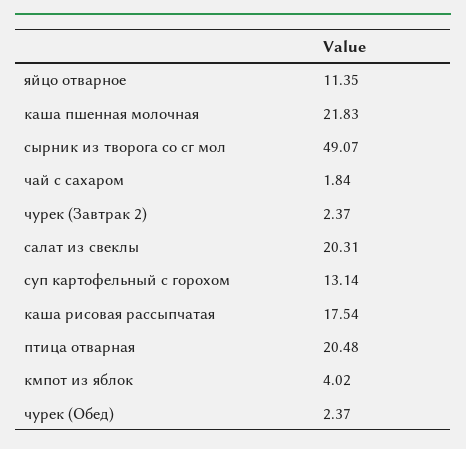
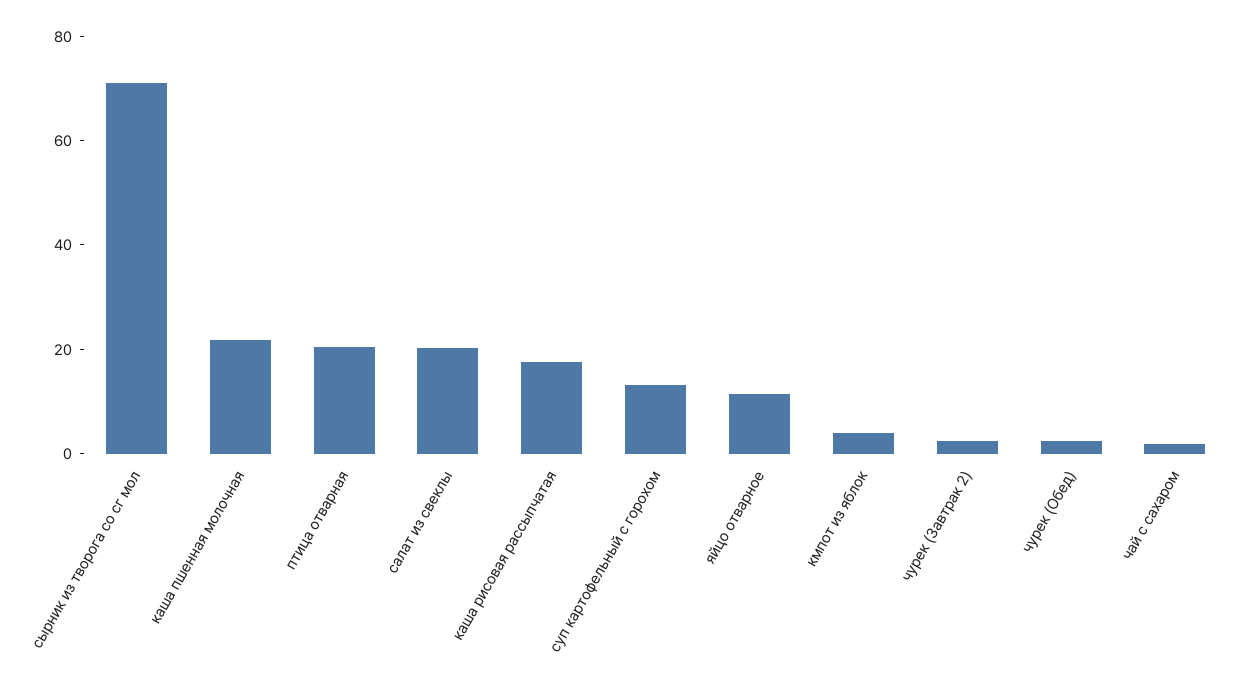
сырник из творога со сг мол: 49.07 -> 70

